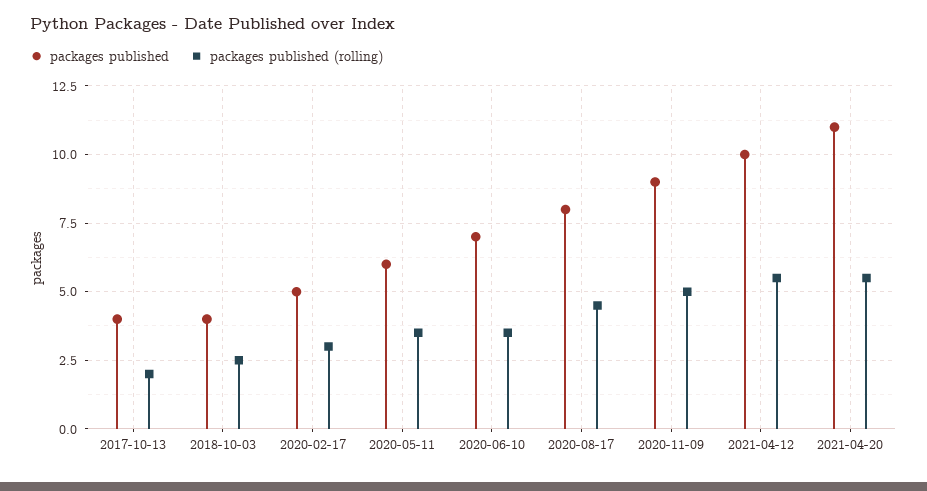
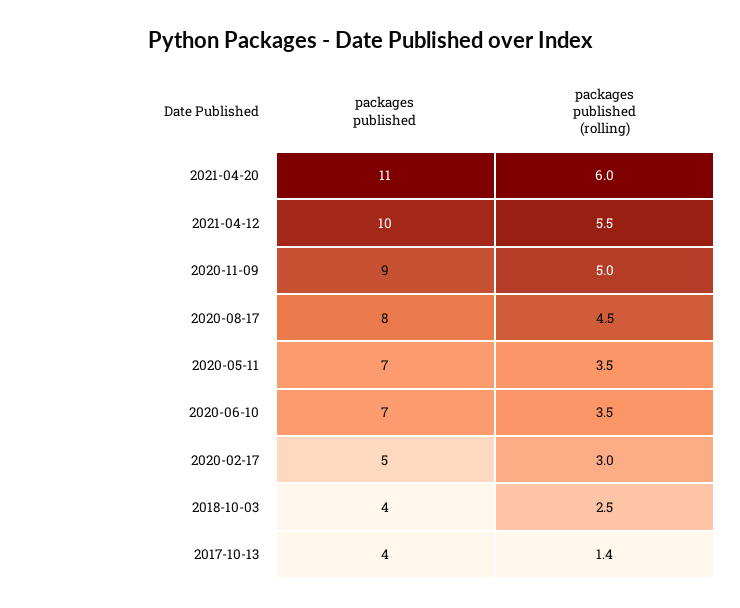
packages published (rolling), 2017-10-13: 2 -> 1.4
packages published, 2020-05-11: 6 -> 7
packages published (rolling), 2021-04-20: 5.5 -> 6

